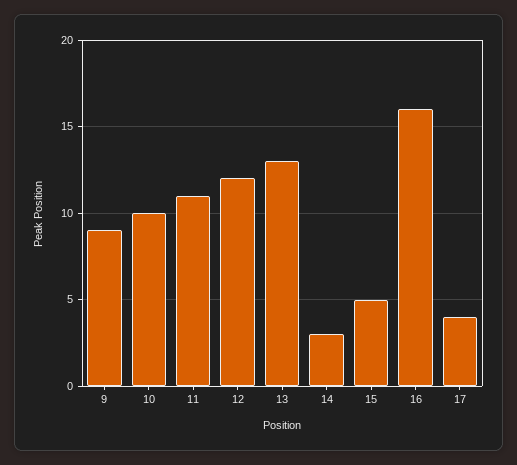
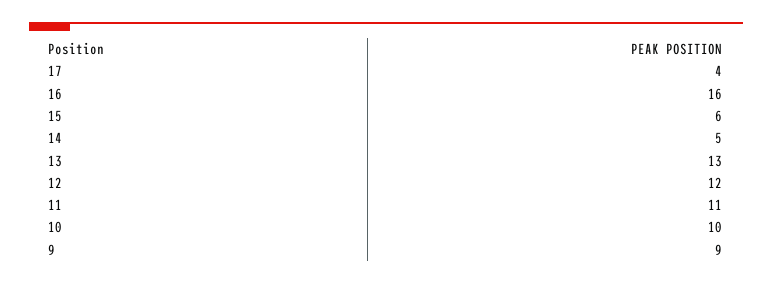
14: 3 -> 5
15: 5 -> 6

